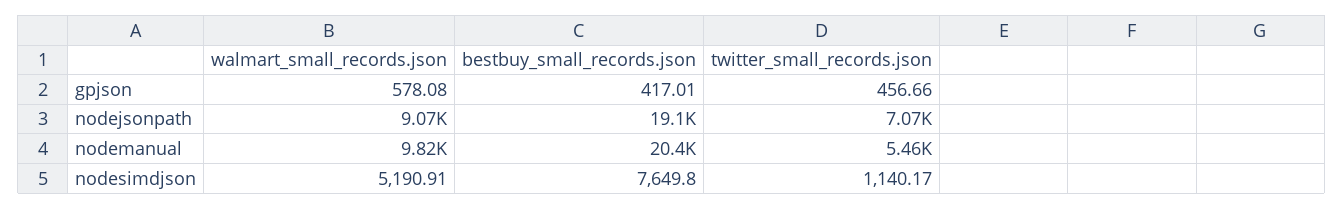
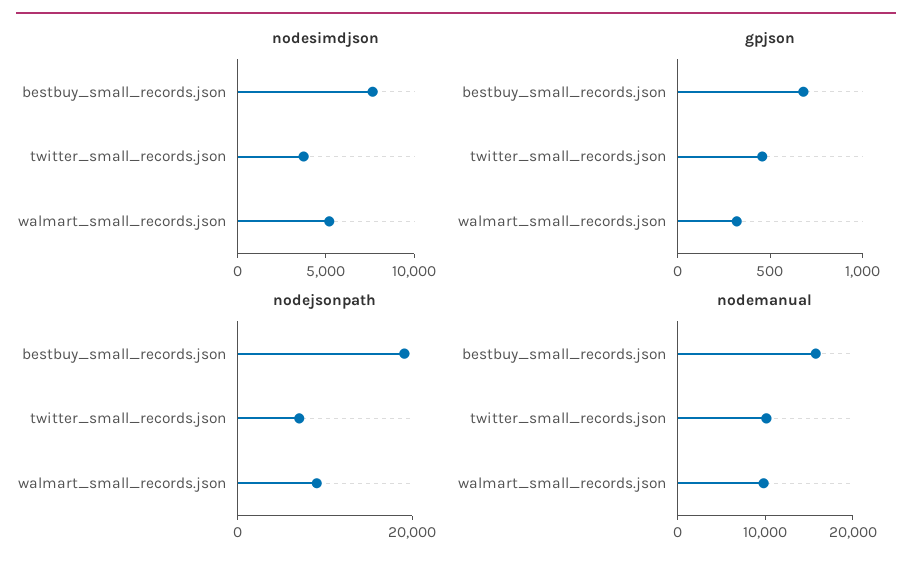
gpjson, walmart_small_records.json: 578.08 -> 300
gpjson, bestbuy_small_records.json: 417.01 -> 700
nodemanual, bestbuy_small_records.json: 20400 -> 16000
nodemanual, twitter_small_records.json: 5460 -> 10000
nodesimdjson, twitter_small_records.json: 1140.17 -> 4000

